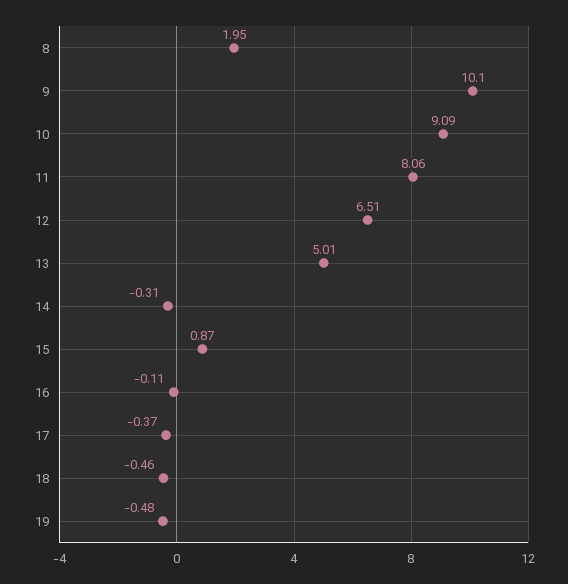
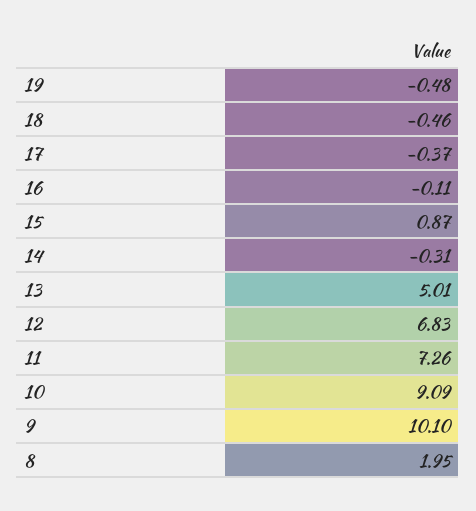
11: 8.06 -> 7.26
12: 6.51 -> 6.83

